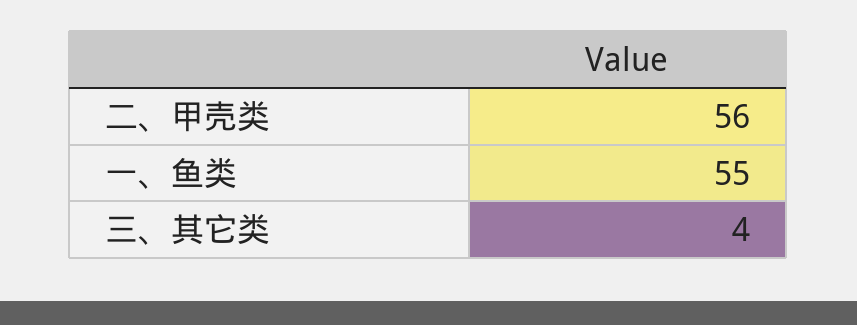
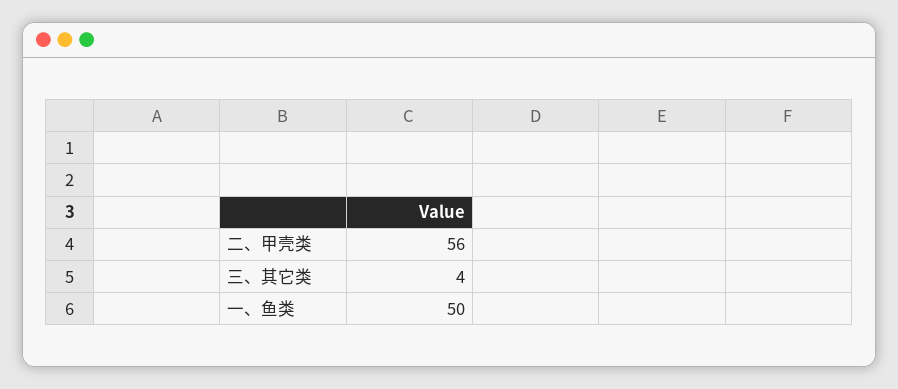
一、鱼类: 55 -> 50

